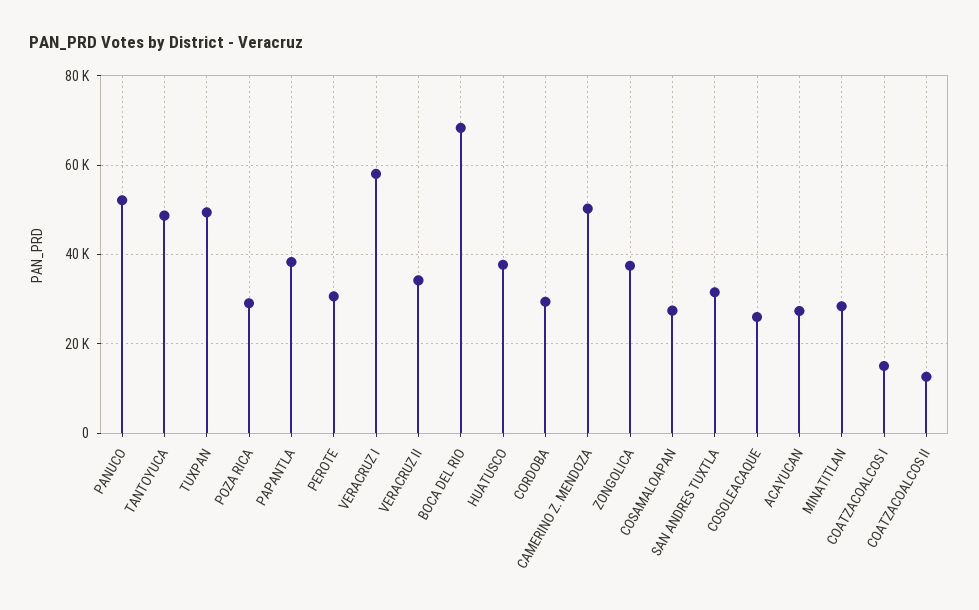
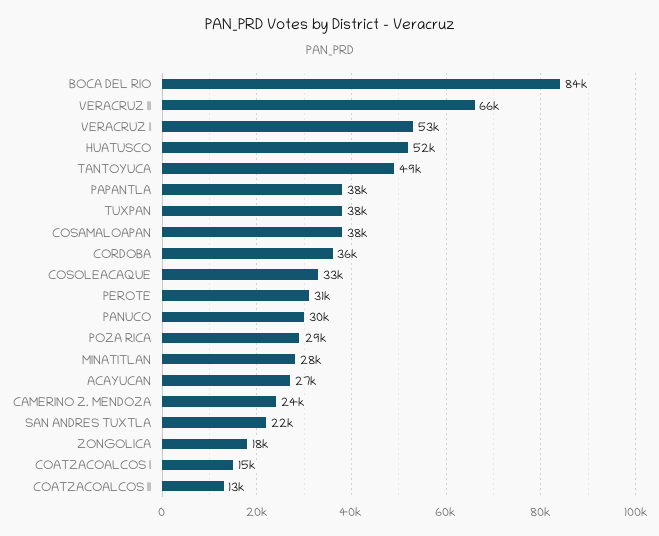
PANUCO: 52000 -> 30000
TUXPAN: 50000 -> 38000
VERACRUZ I: 58000 -> 53000
VERACRUZ II: 34000 -> 66000
BOCA DEL RIO: 68000 -> 84000
HUATUSCO: 38000 -> 52000
CORDOBA: 30000 -> 36000
CAMERINO Z. MENDOZA: 50000 -> 24000
ZONGOLICA: 38000 -> 18000
COSAMALOAPAN: 28000 -> 38000
SAN ANDRES TUXTLA: 32000 -> 22000
COSOLEACAQUE: 26000 -> 33000

